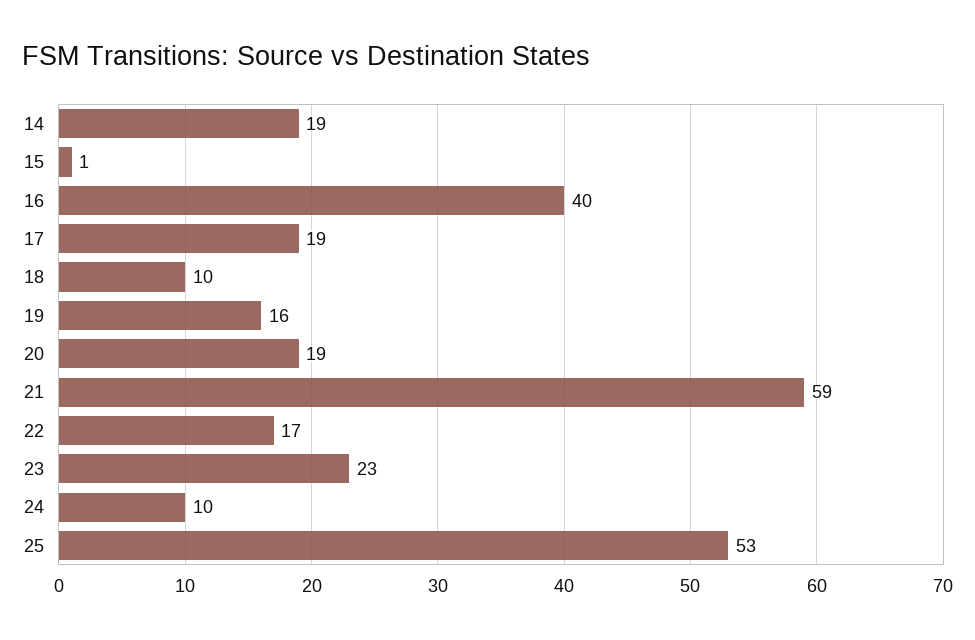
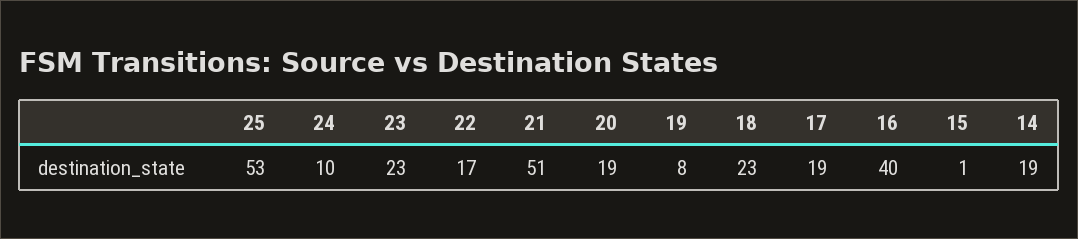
18: 10 -> 23
19: 16 -> 8
21: 59 -> 51

